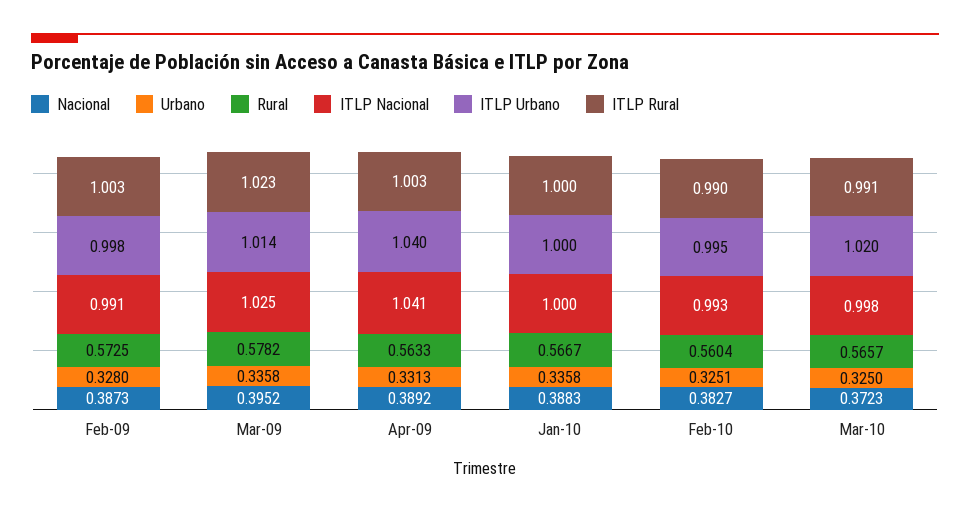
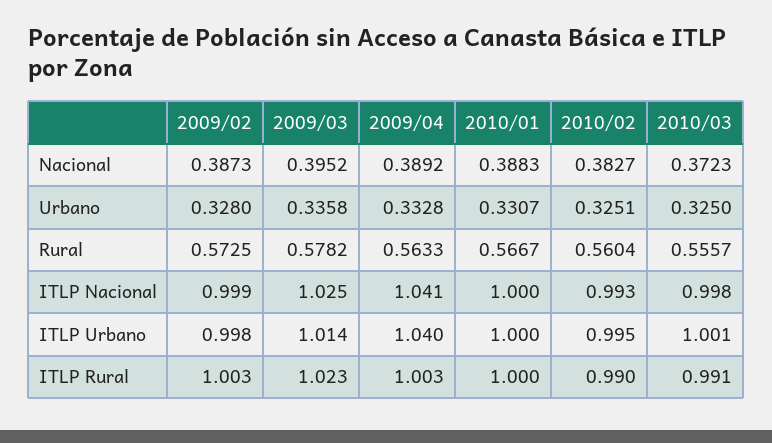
ITLP Nacional, Feb-09: 0.991 -> 0.999
Urbano, Apr-09: 0.3313 -> 0.3328
Urbano, Jan-10: 0.3358 -> 0.3307
Rural, Mar-10: 0.5657 -> 0.5557
ITLP Urbano, Mar-10: 1.02 -> 1.001

